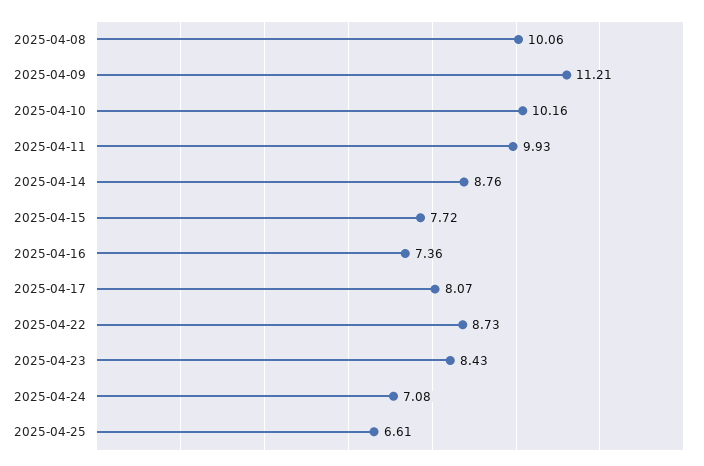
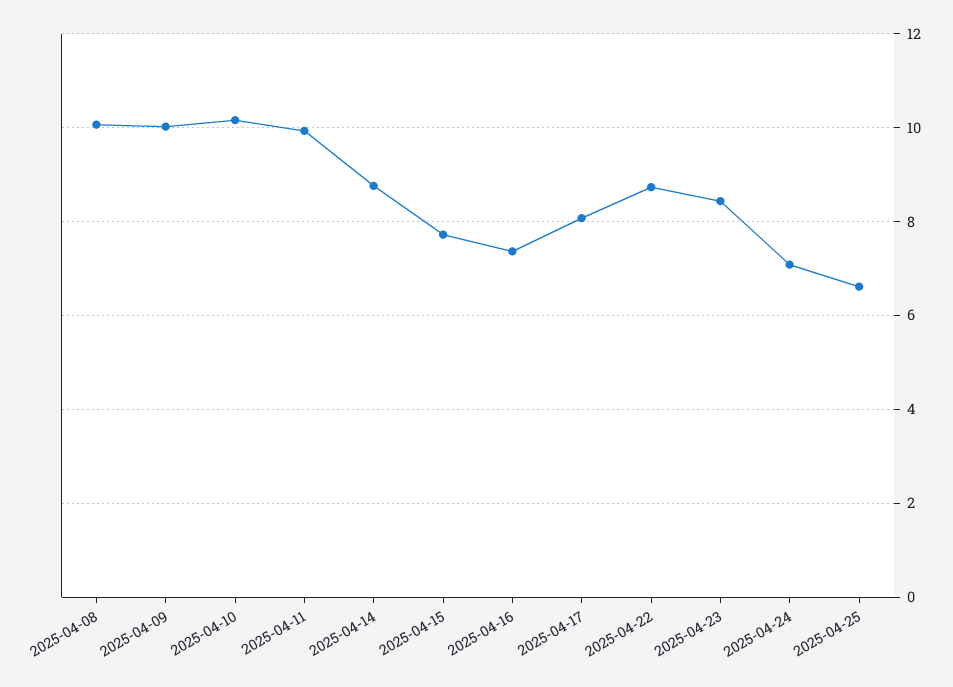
2025-04-09: 11.21 -> 10

